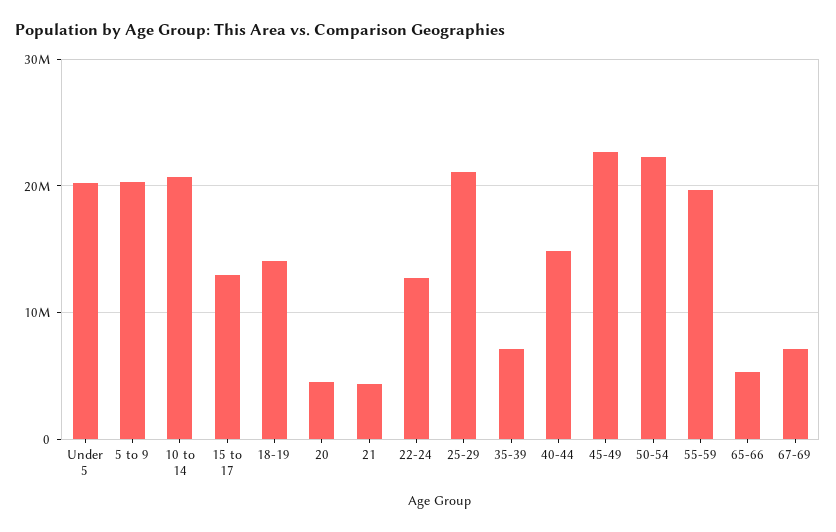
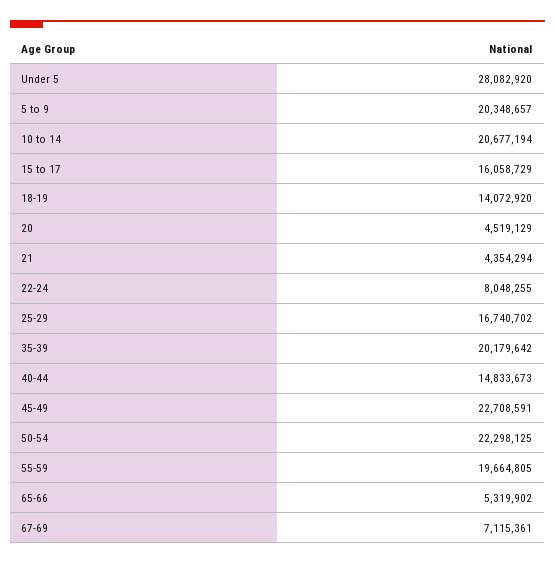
Under 5: 20000000 -> 28082920
15 to 17: 13000000 -> 16058729
22-24: 13000000 -> 8048255
25-29: 21000000 -> 16740702
35-39: 7000000 -> 20179642

